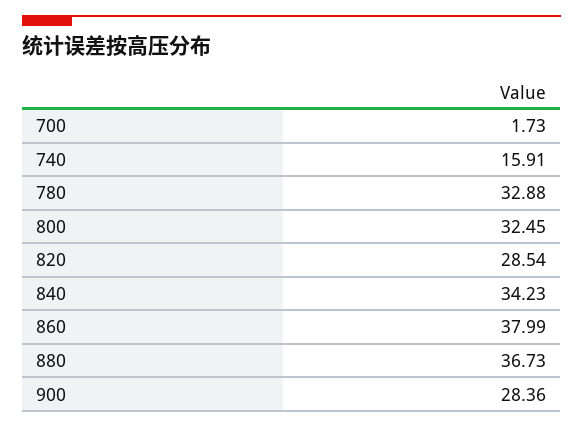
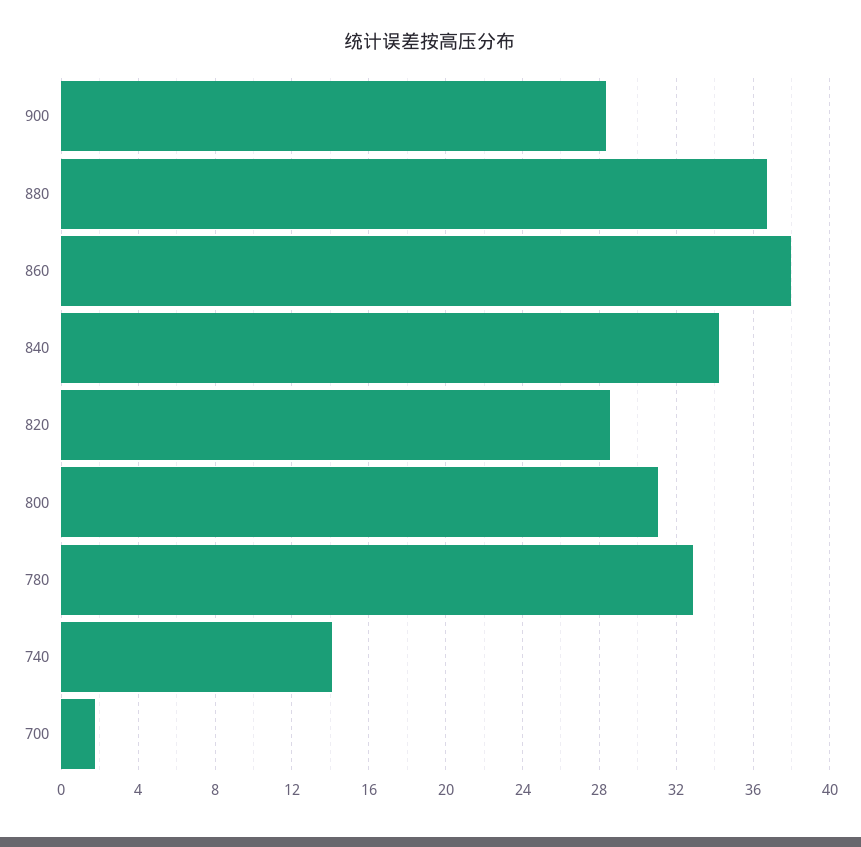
740: 15.91 -> 14
800: 32.45 -> 31

